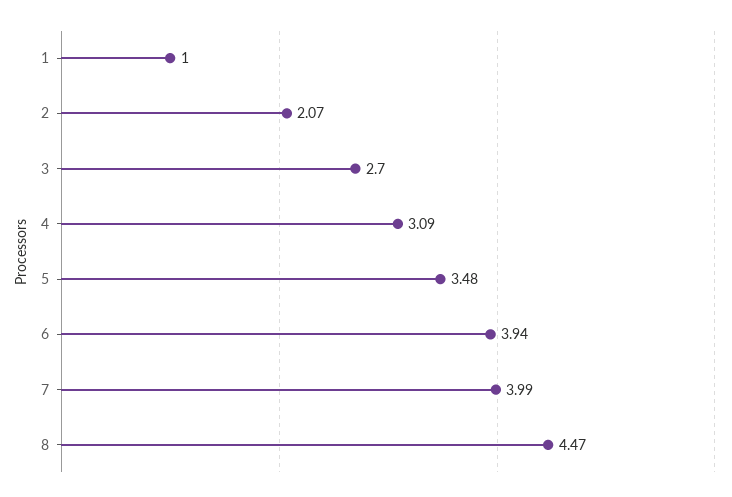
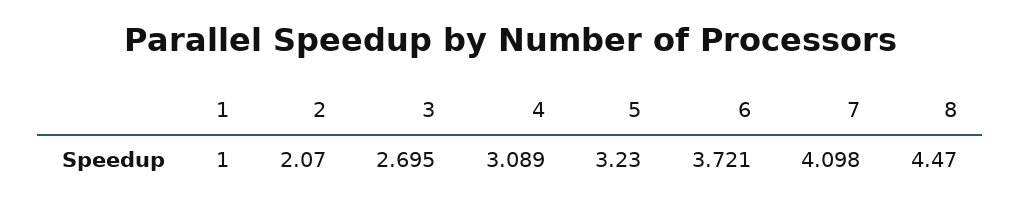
5: 3.48 -> 3.23
6: 3.94 -> 3.721
7: 3.99 -> 4.098

